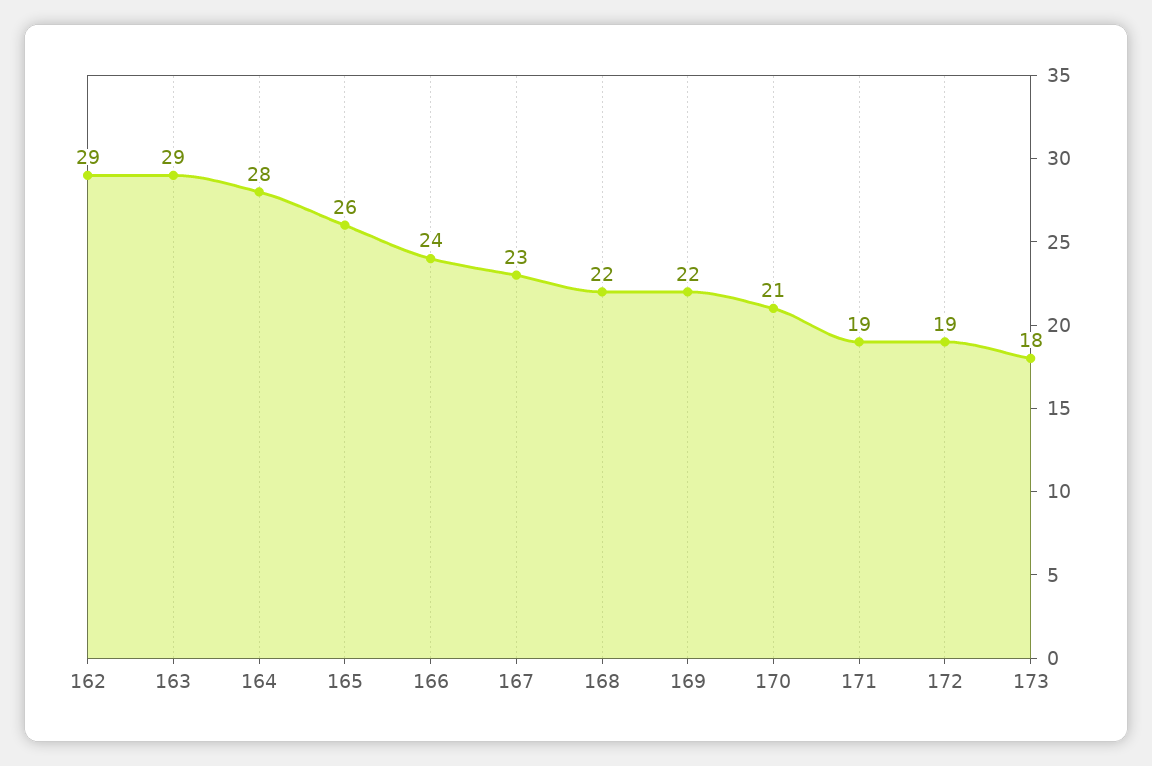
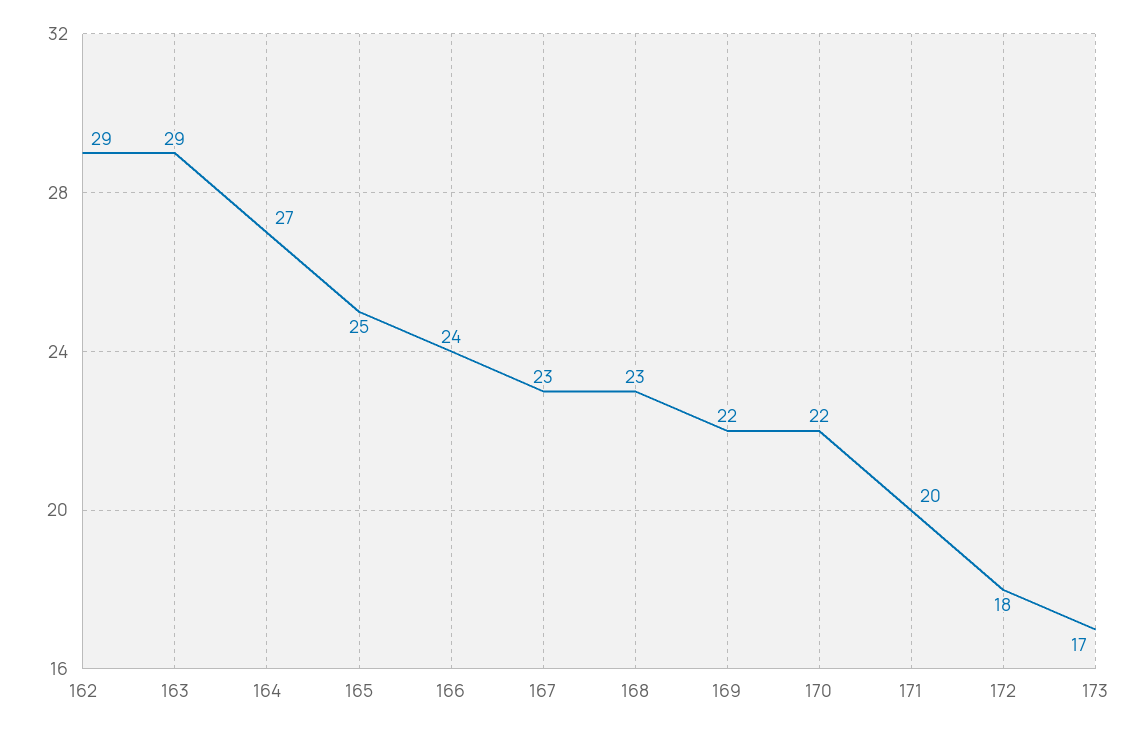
164: 28 -> 27
165: 26 -> 25
168: 22 -> 23
170: 21 -> 22
171: 19 -> 20
172: 19 -> 18
173: 18 -> 17

